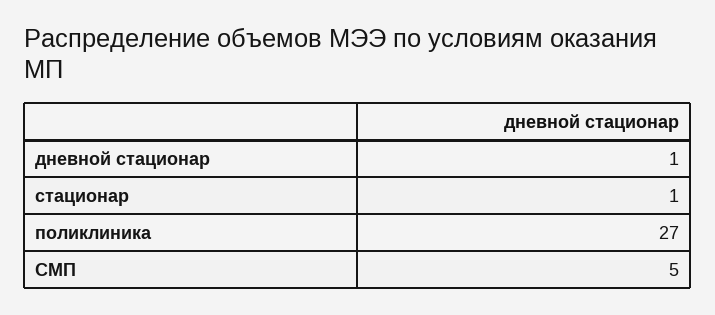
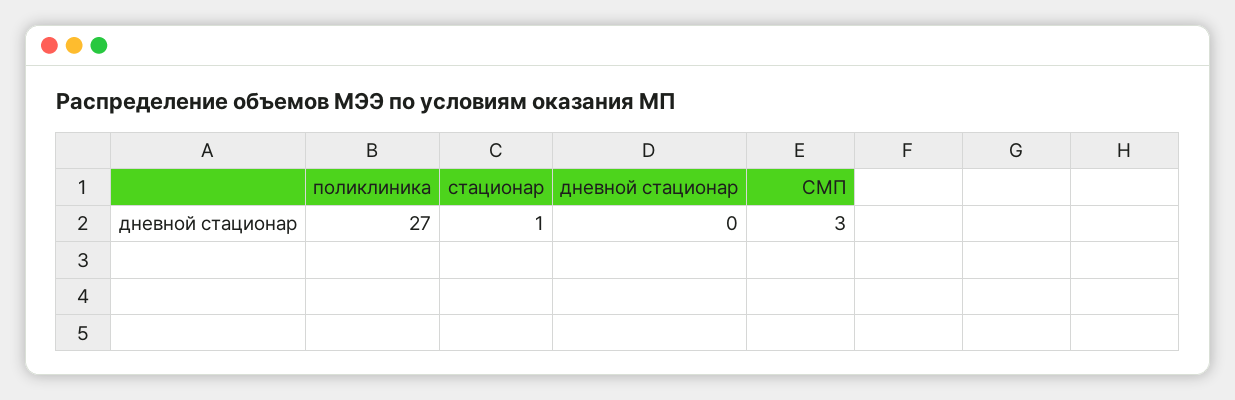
дневной стационар: 1 -> 0
СМП: 5 -> 3

